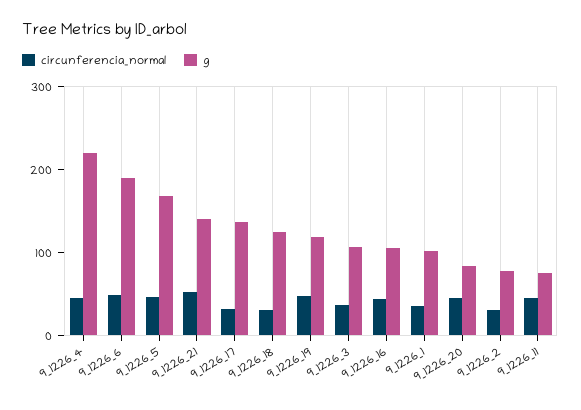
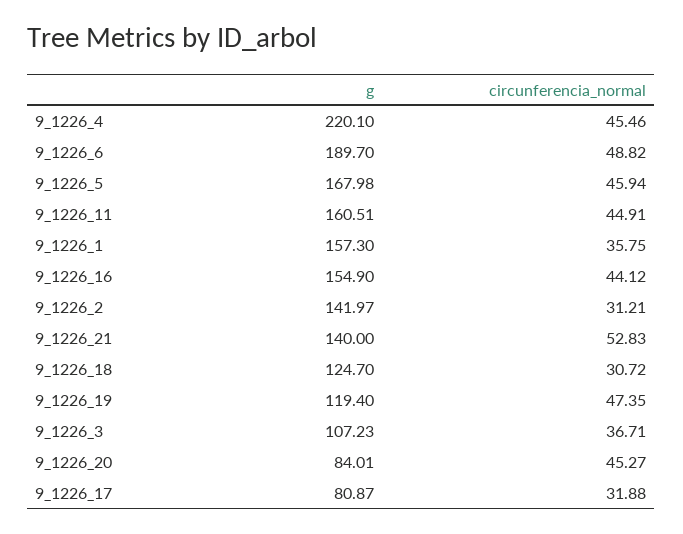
g, 9_1226_17: 140 -> 80.87
g, 9_1226_16: 100 -> 154.9
g, 9_1226_1: 100 -> 157.3
g, 9_1226_2: 80 -> 141.97
g, 9_1226_11: 80 -> 160.51

